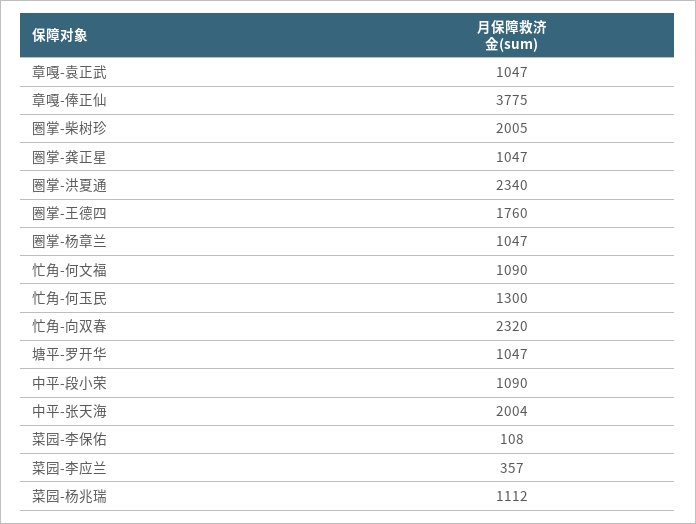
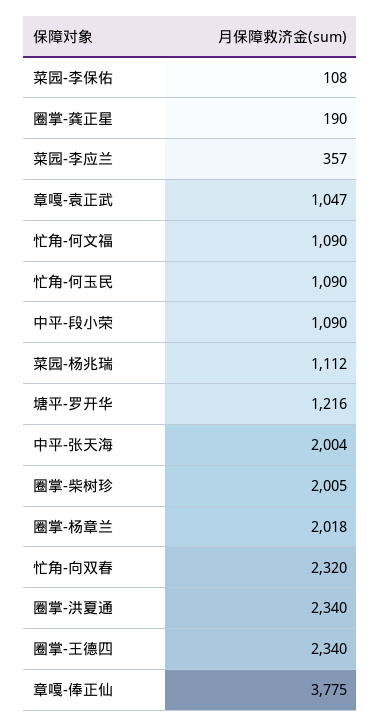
圈掌-龚正星: 1047 -> 190
圈掌-王德四: 1760 -> 2340
圈掌-杨章兰: 1047 -> 2018
忙角-何玉民: 1300 -> 1090
塘平-罗开华: 1047 -> 1216

